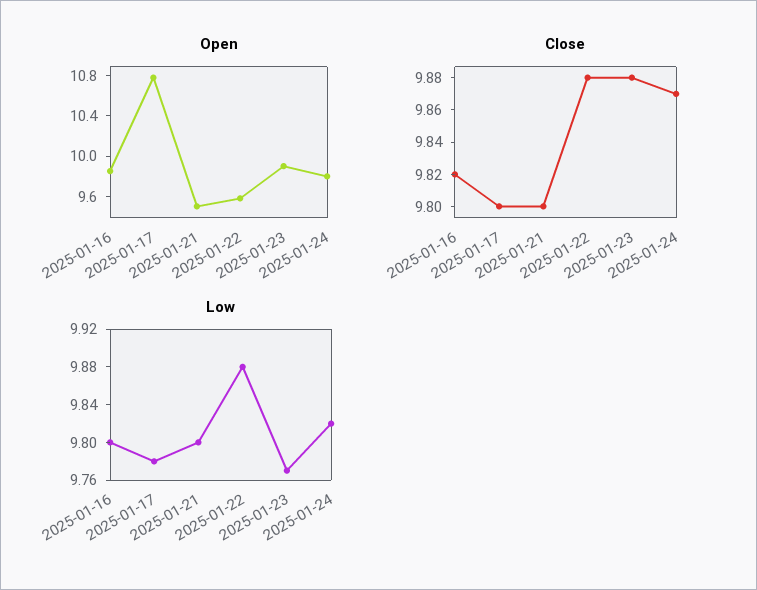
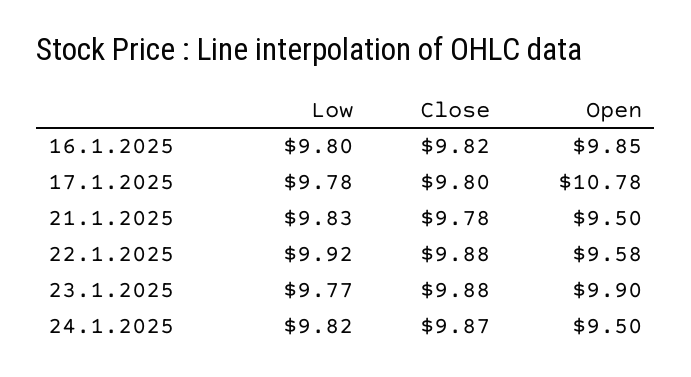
Open, 2025-01-24: 9.8 -> 9.5
Close, 2025-01-21: 9.8 -> 9.78
Low, 2025-01-21: 9.8 -> 9.83
Low, 2025-01-22: 9.88 -> 9.92

